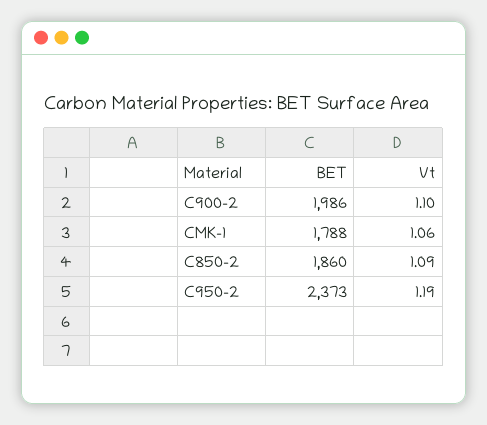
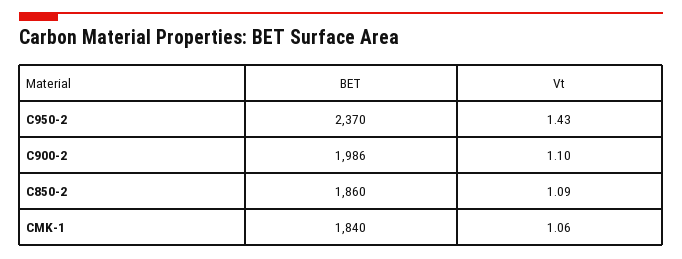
BET, CMK-1: 1788 -> 1840
BET, C950-2: 2373 -> 2370
Vt, C950-2: 1.19 -> 1.43

